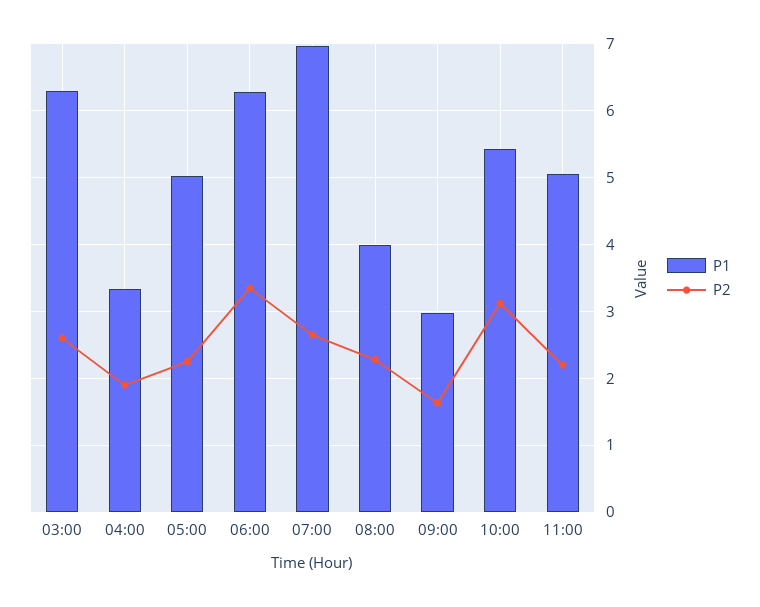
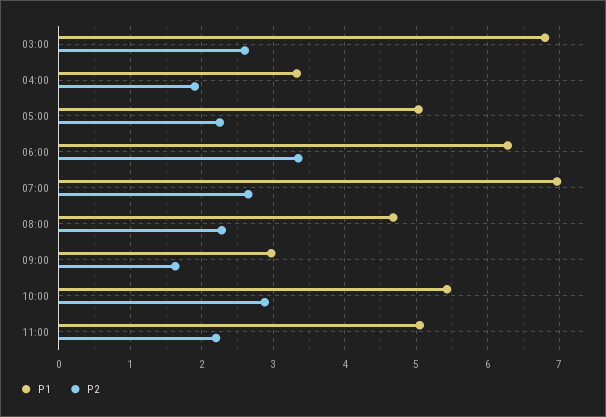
P1, 03:00: 6.3 -> 6.8
P1, 08:00: 4 -> 4.7
P2, 10:00: 3.1 -> 2.9

